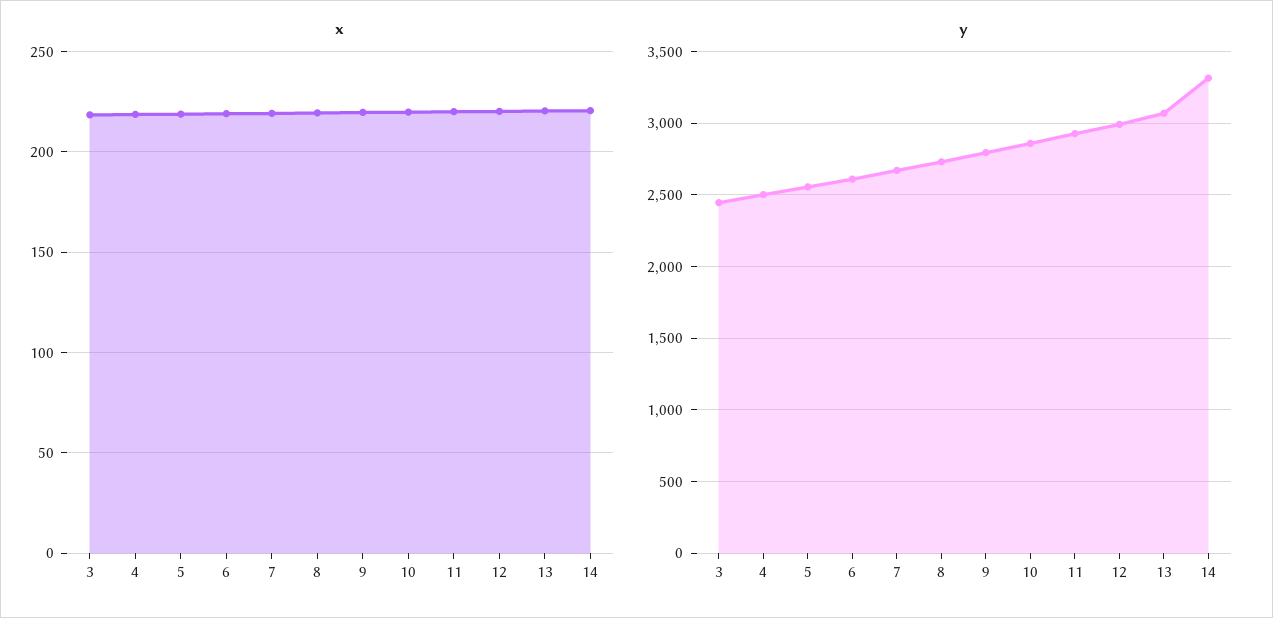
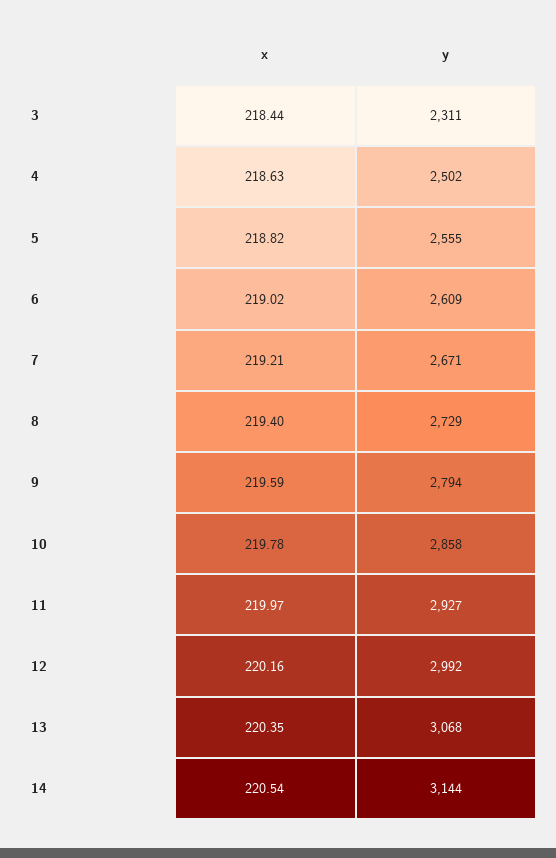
y, 3: 2450 -> 2311
y, 14: 3300 -> 3144

